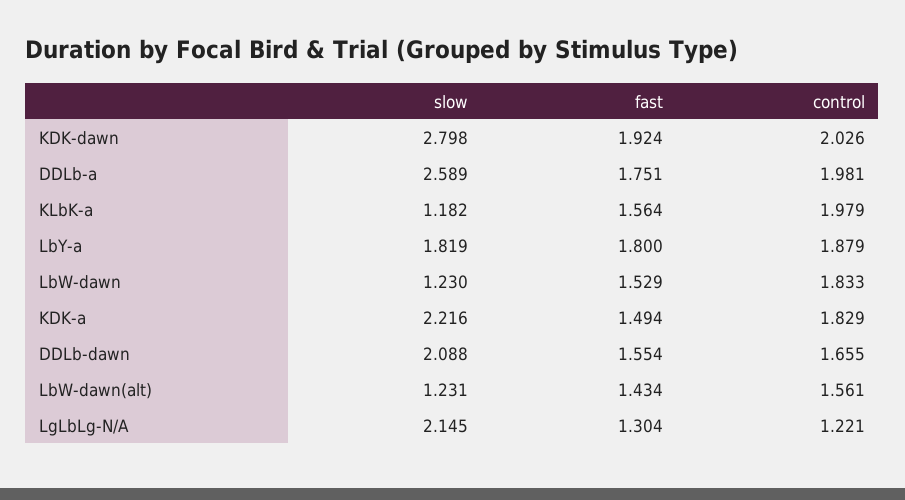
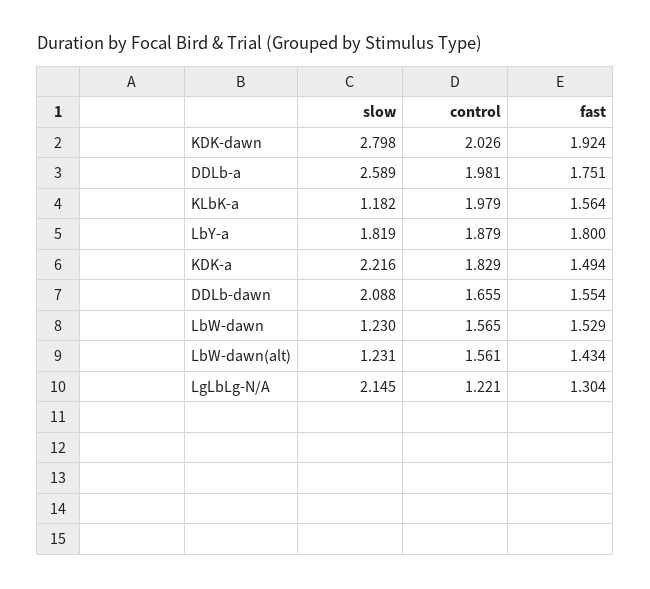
control, LbW-dawn: 1.833 -> 1.565

